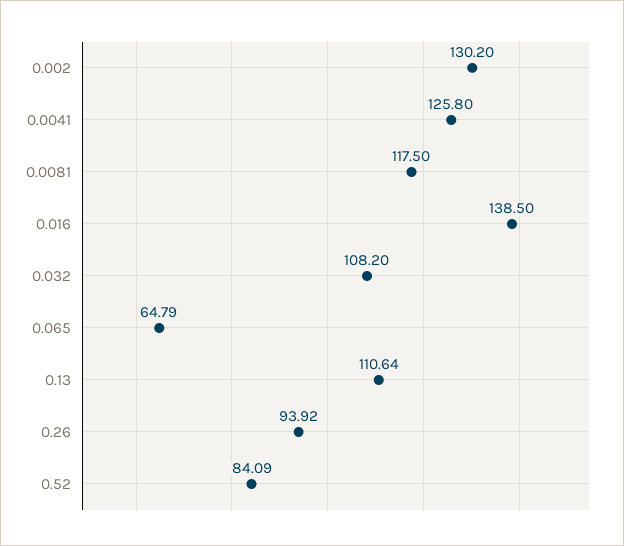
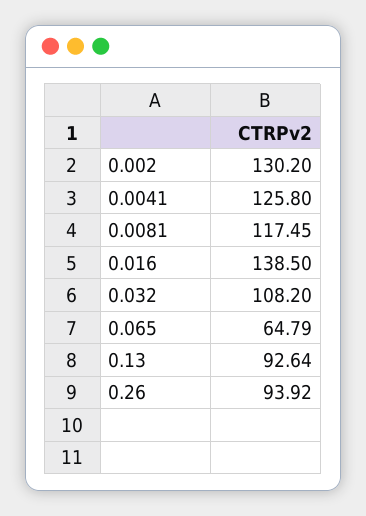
0.0081: 117.5 -> 117.45
0.13: 110.64 -> 92.64
0.52: 84.09 -> none

